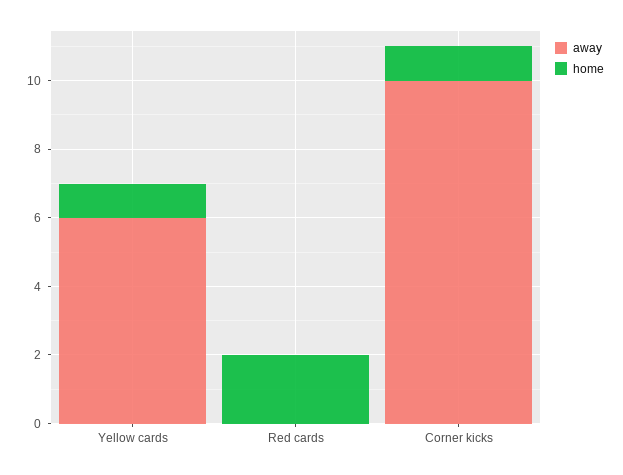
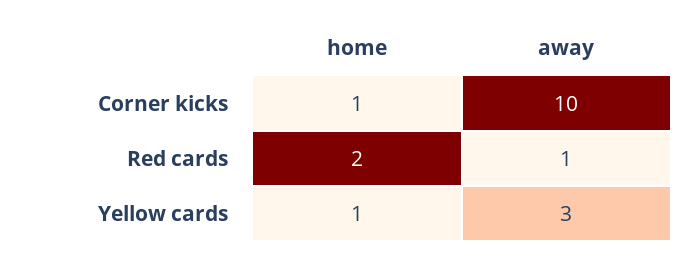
away, Yellow cards: 6 -> 3
away, Red cards: 0 -> 1

